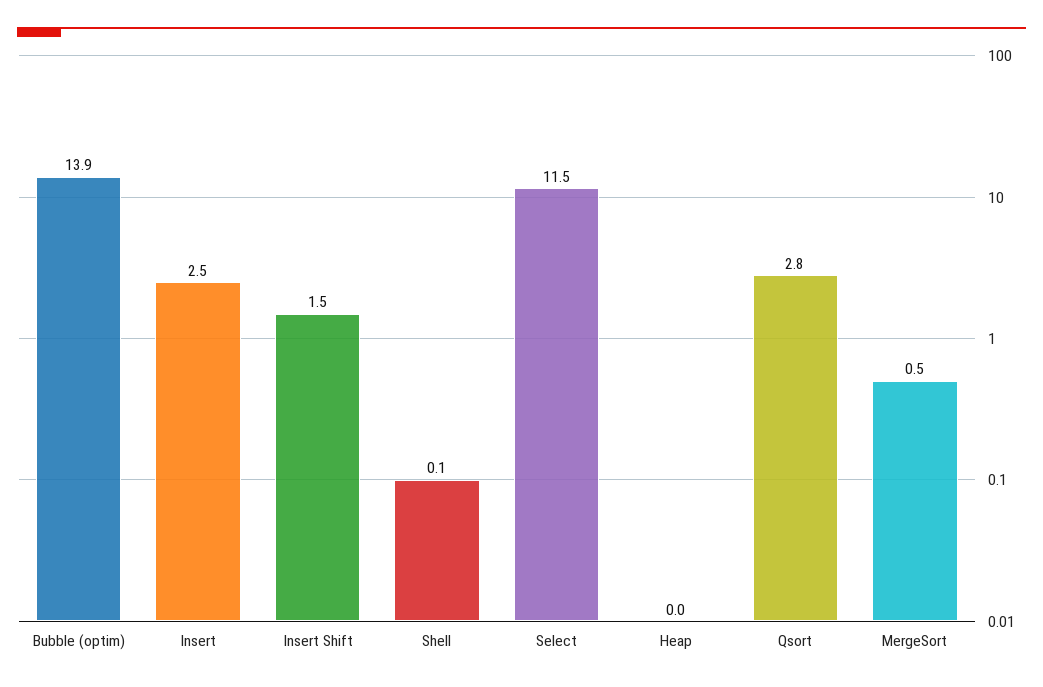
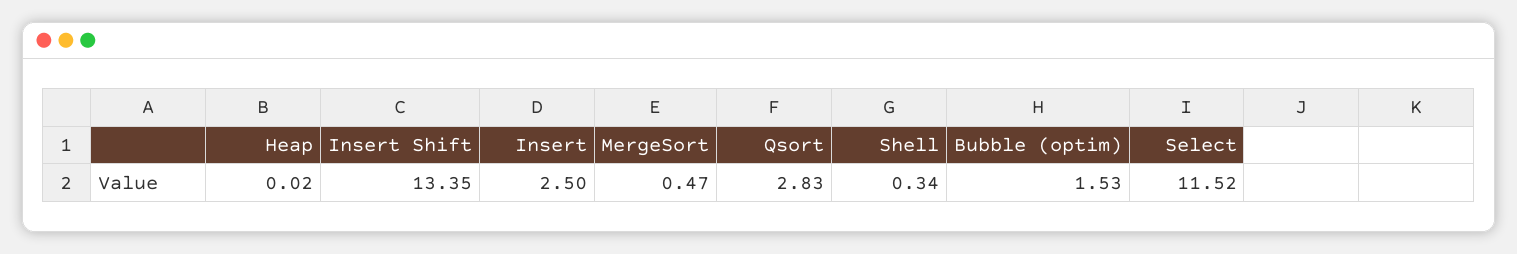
Bubble (optim): 13.9 -> 1.53
Insert Shift: 1.5 -> 13.35
Shell: 0.1 -> 0.34

